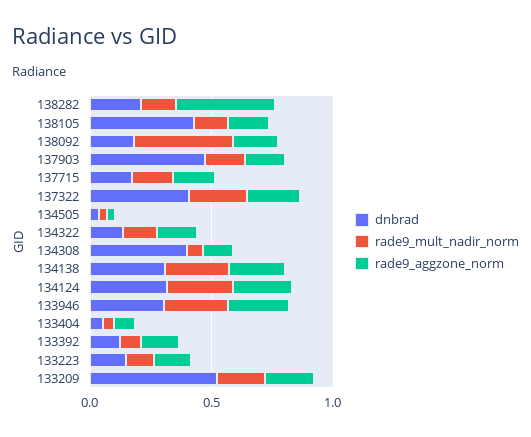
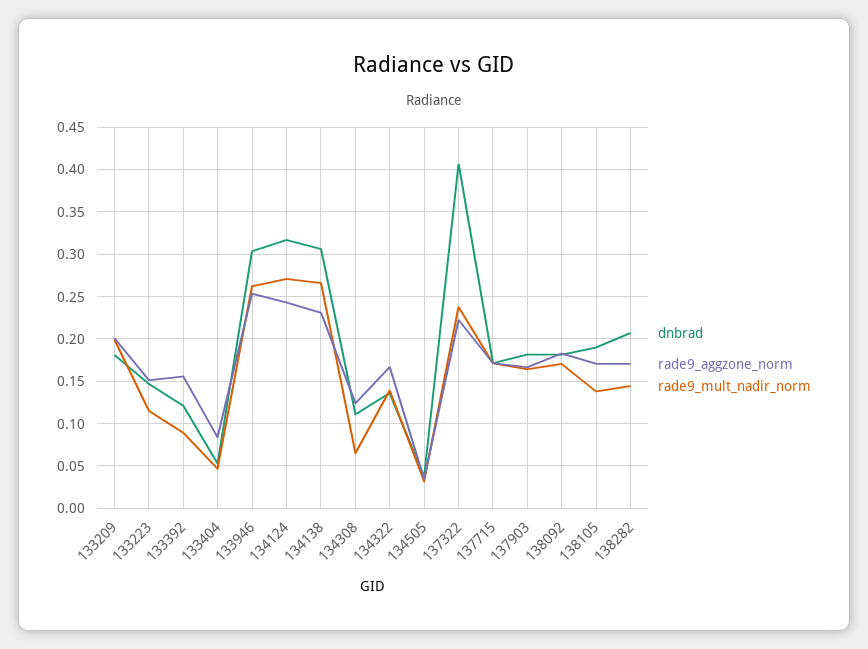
rade9_aggzone_norm, 138282: 0.4 -> 0.17
dnbrad, 138105: 0.4 -> 0.19
rade9_mult_nadir_norm, 138092: 0.4 -> 0.17
dnbrad, 137903: 0.5 -> 0.18
dnbrad, 134308: 0.4 -> 0.11
dnbrad, 133209: 0.5 -> 0.18

